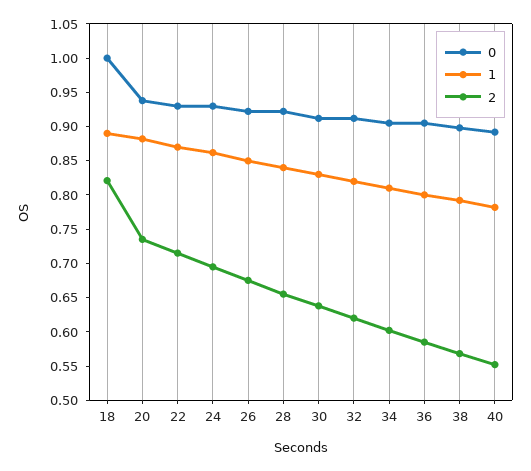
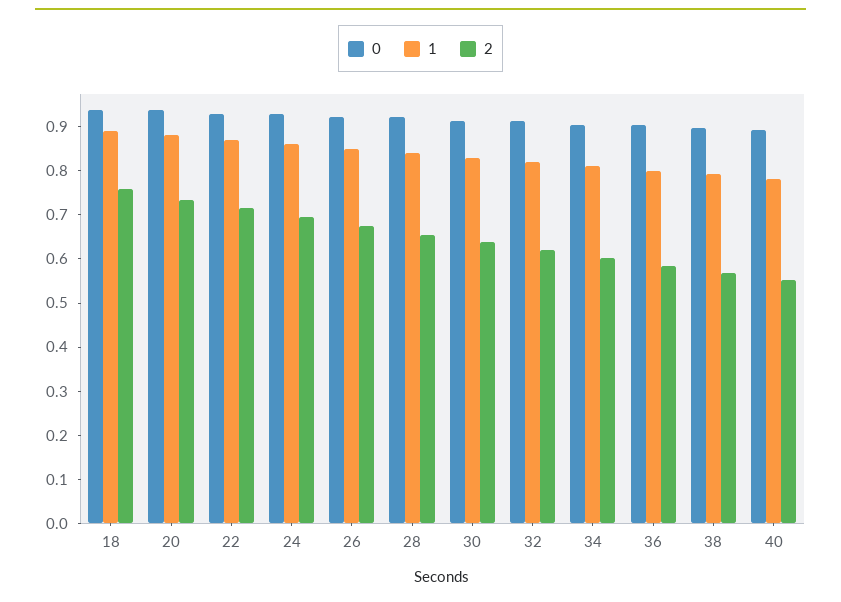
0, 18: 1 -> 0.94
2, 18: 0.825 -> 0.76

